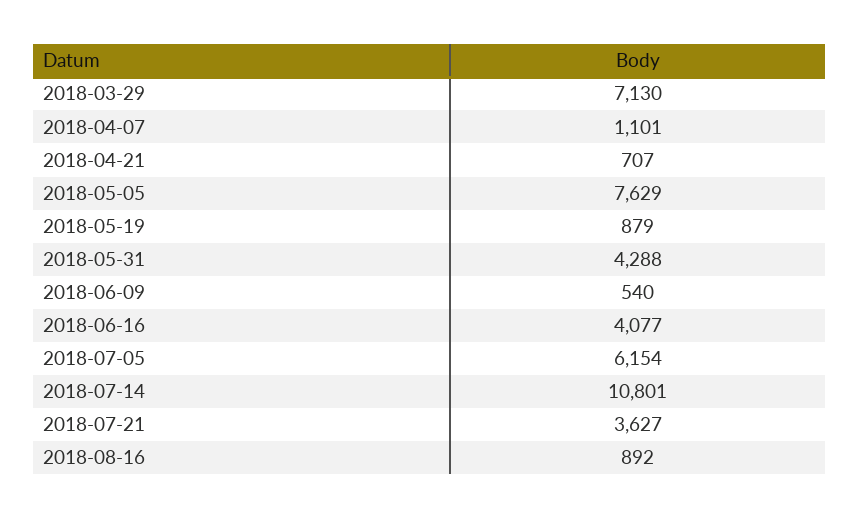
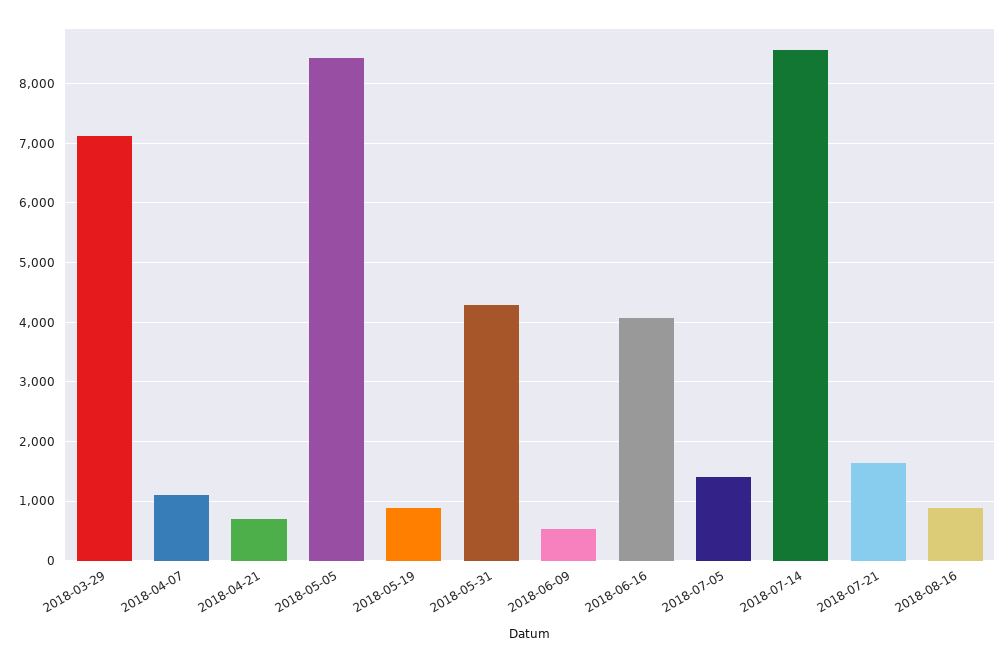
2018-05-05: 7629 -> 8400
2018-07-05: 6154 -> 1400
2018-07-14: 10801 -> 8600
2018-07-21: 3627 -> 1600

